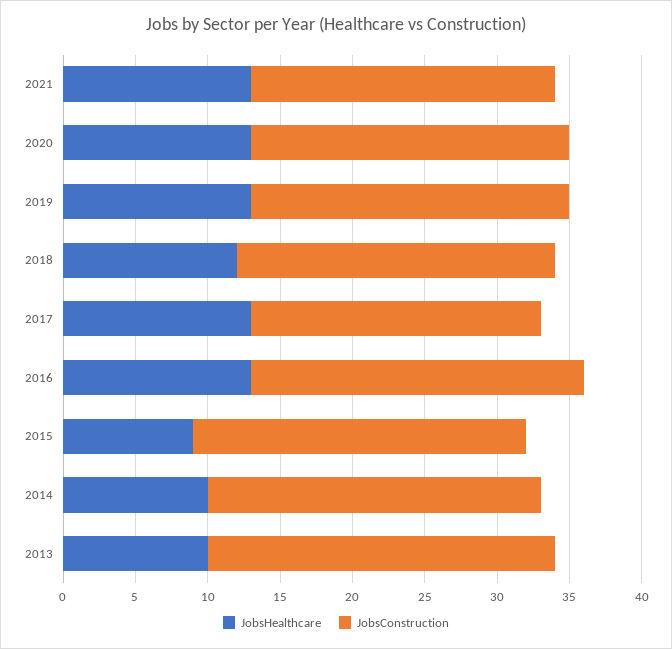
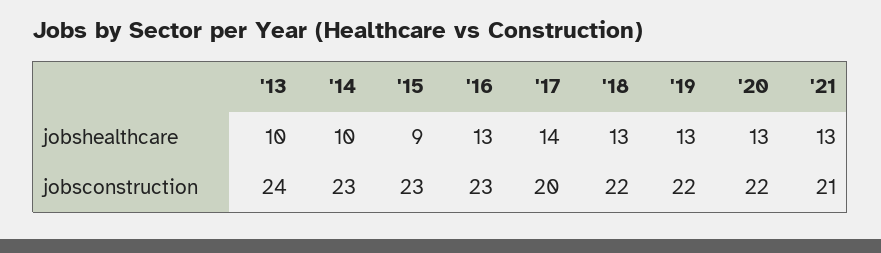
JobsHealthcare, 2018: 12 -> 13
JobsHealthcare, 2017: 13 -> 14

